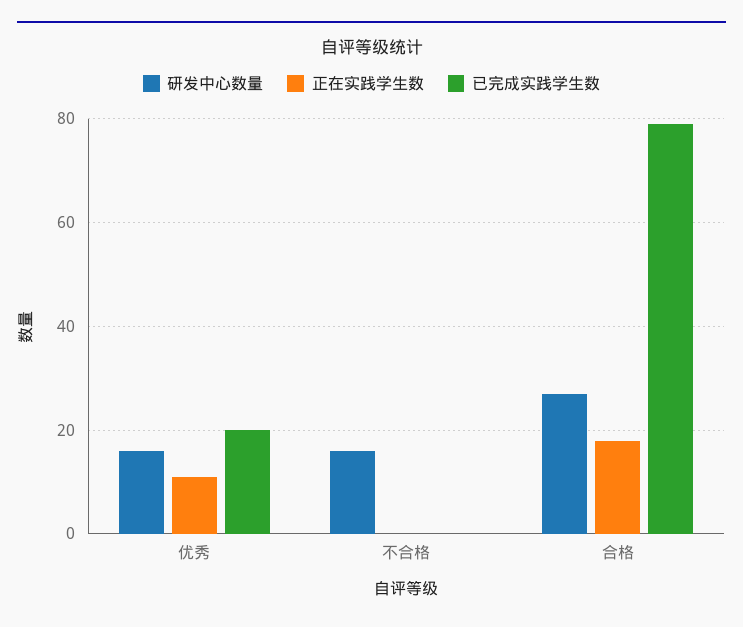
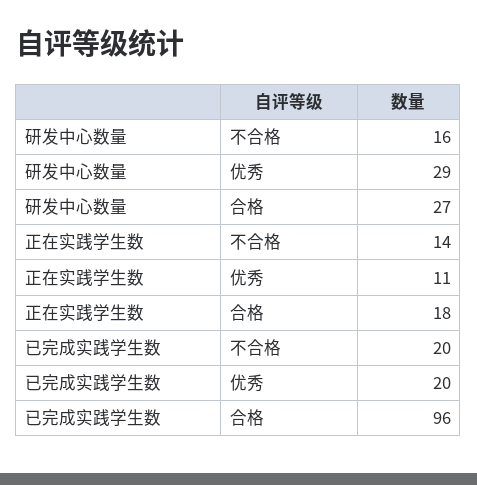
研发中心数量, 优秀: 15 -> 29
正在实践学生数, 不合格: 0 -> 14
已完成实践学生数, 不合格: 0 -> 20
已完成实践学生数, 合格: 80 -> 96

